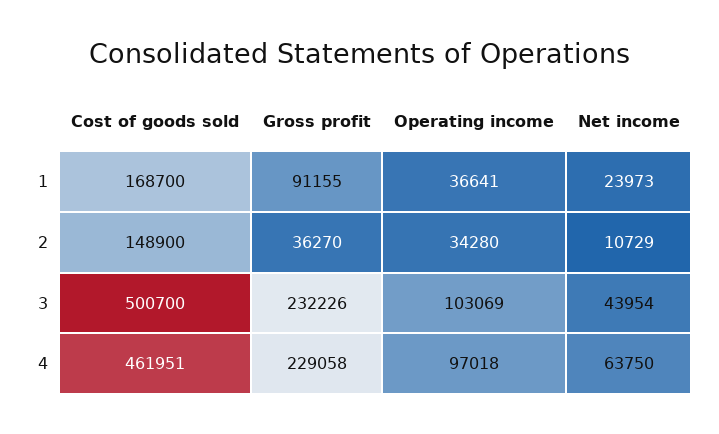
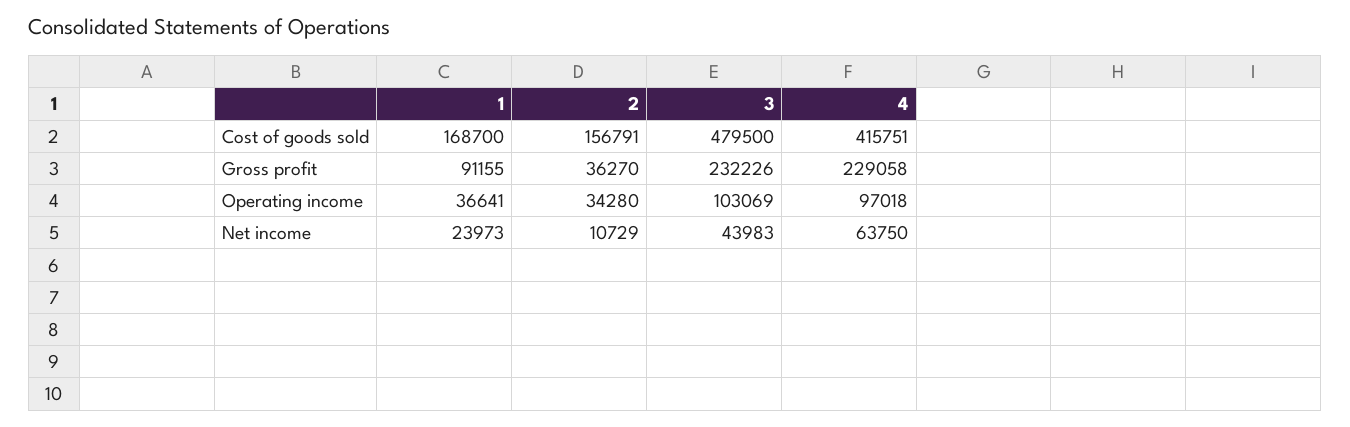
Cost of goods sold, 2: 148900 -> 156791
Cost of goods sold, 3: 500700 -> 479500
Net income, 3: 43954 -> 43983
Cost of goods sold, 4: 461951 -> 415751

